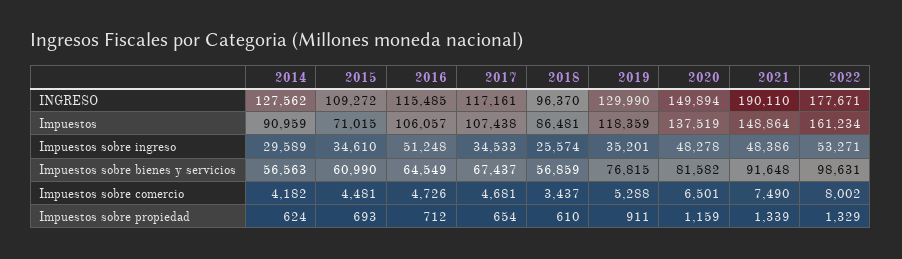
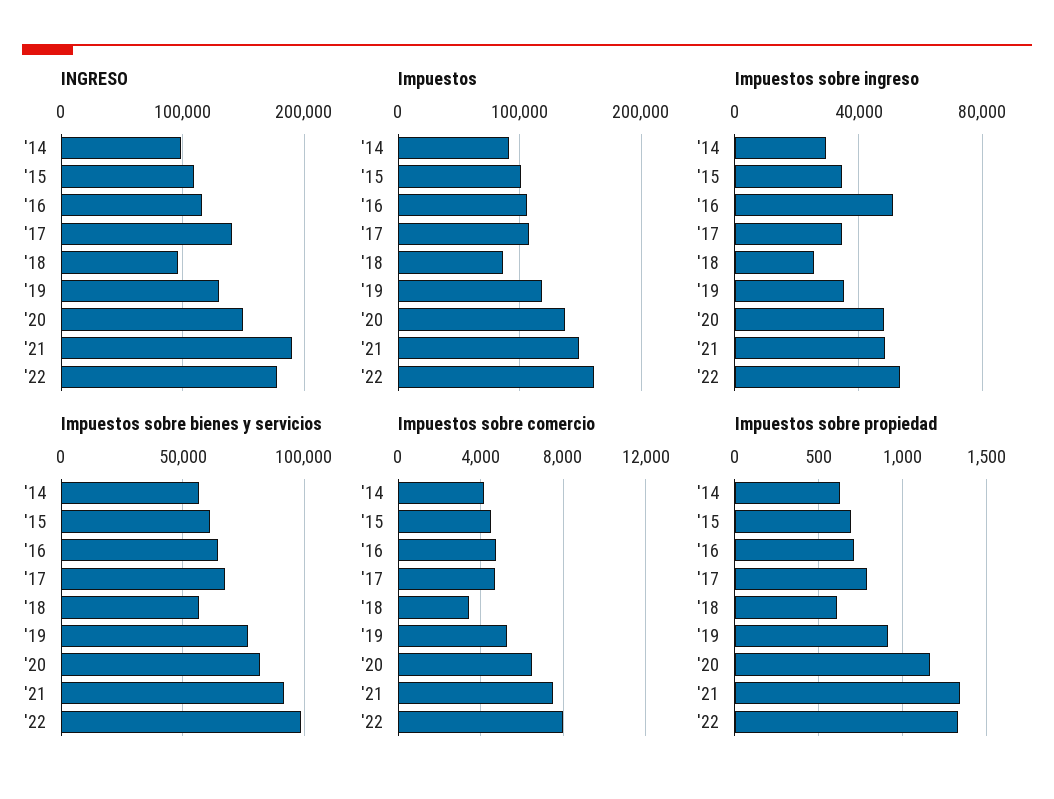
INGRESO, 2014: 127562 -> 100000
INGRESO, 2017: 117161 -> 140000
Impuestos, 2015: 71015 -> 100000
Impuestos sobre propiedad, 2017: 654 -> 800

